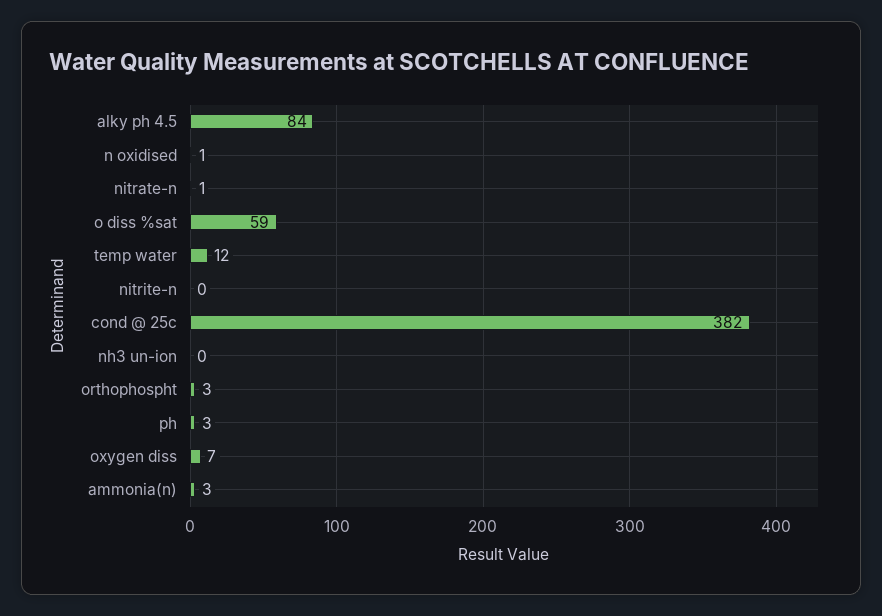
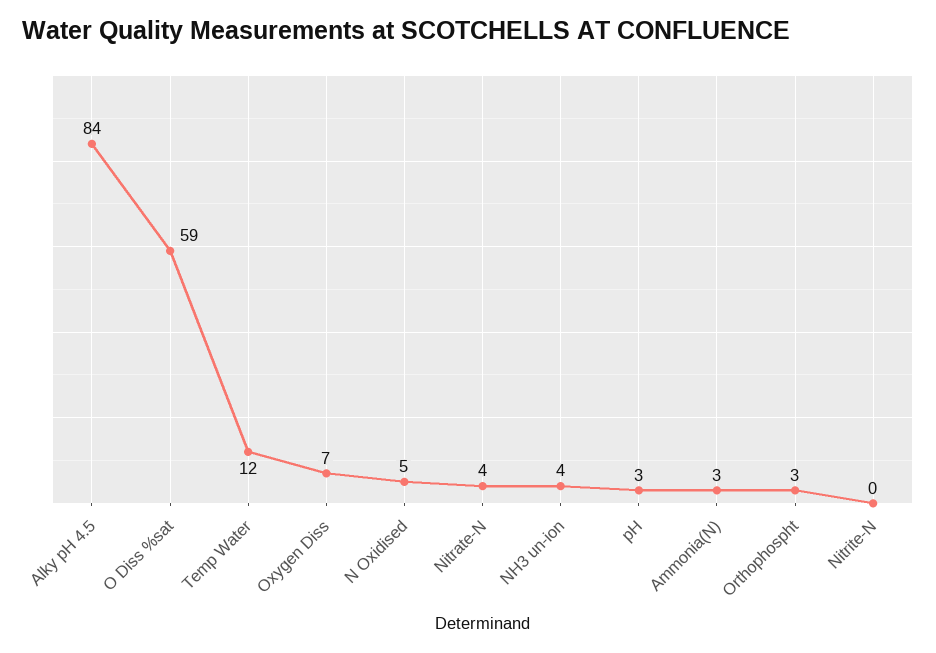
n oxidised: 1 -> 5
nitrate-n: 1 -> 4
cond @ 25c: 382 -> none
nh3 un-ion: 0 -> 4

